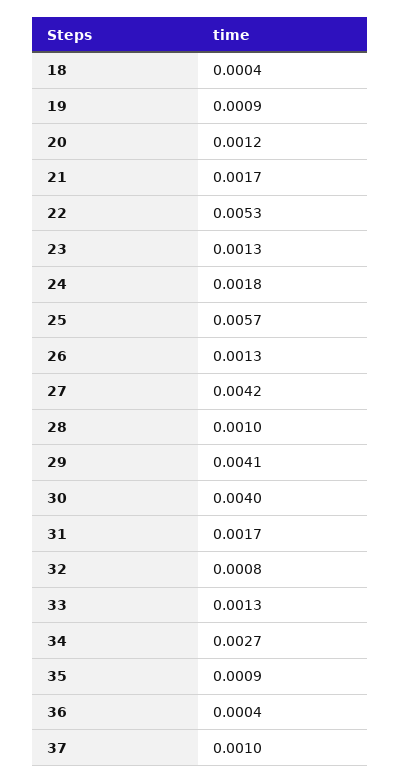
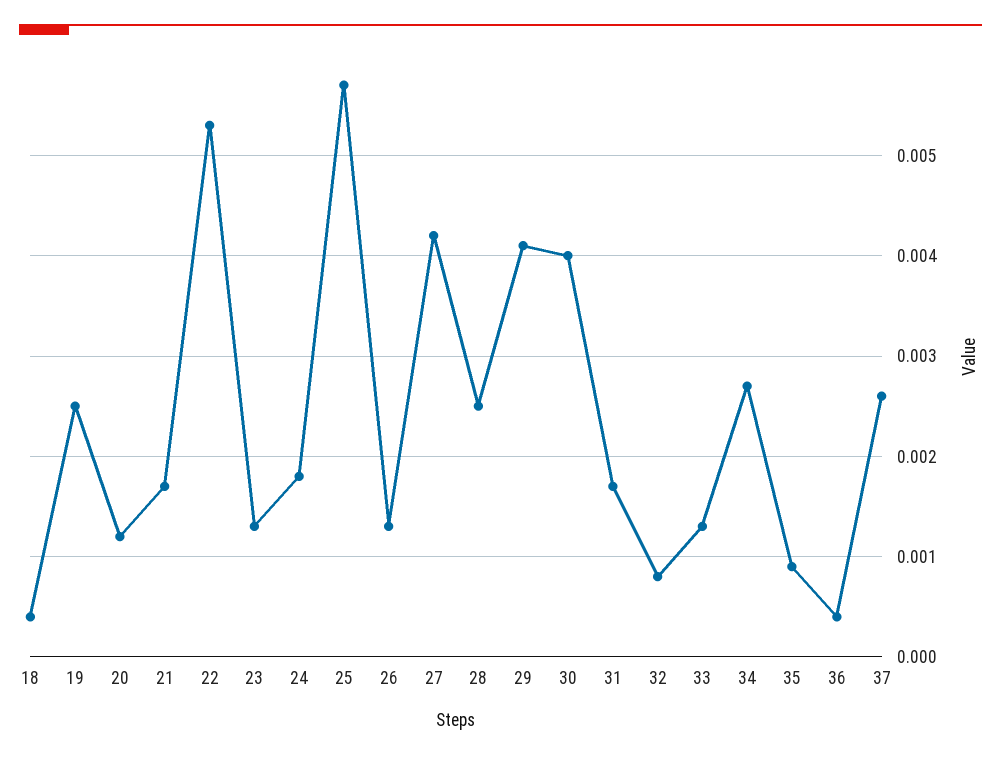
19: 0.0009 -> 0.0025
28: 0.001 -> 0.0025
37: 0.001 -> 0.0026

